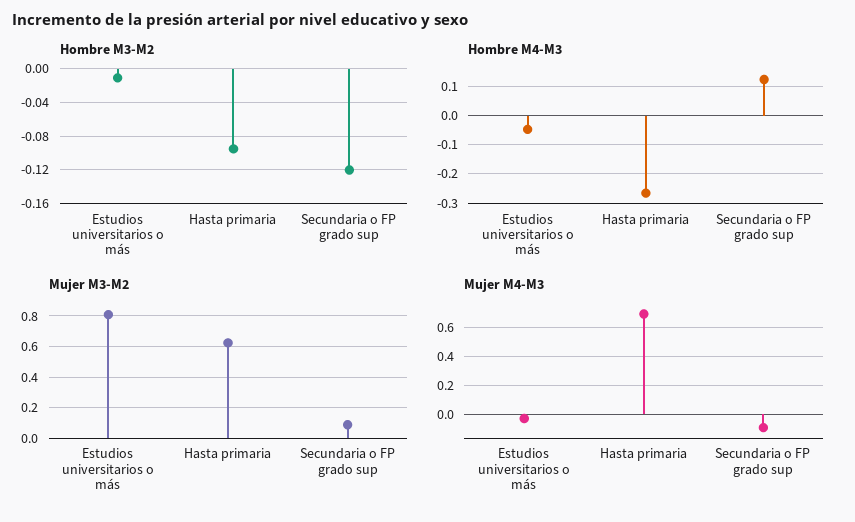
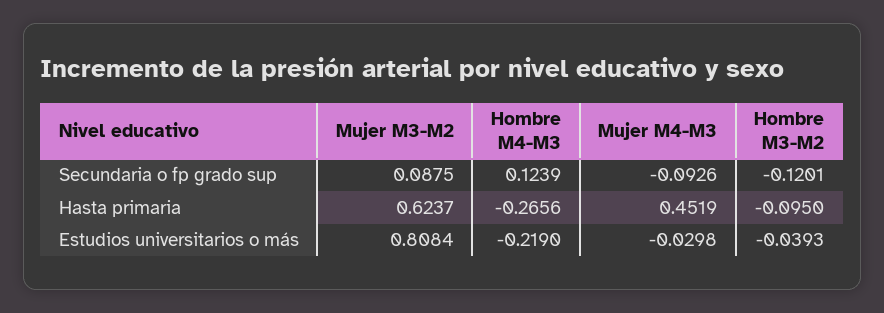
Hombre M3-M2, Estudios universitarios o más: -0.01 -> -0.0393
Hombre M4-M3, Estudios universitarios o más: -0.05 -> -0.219
Mujer M4-M3, Hasta primaria: 0.7 -> 0.4519

